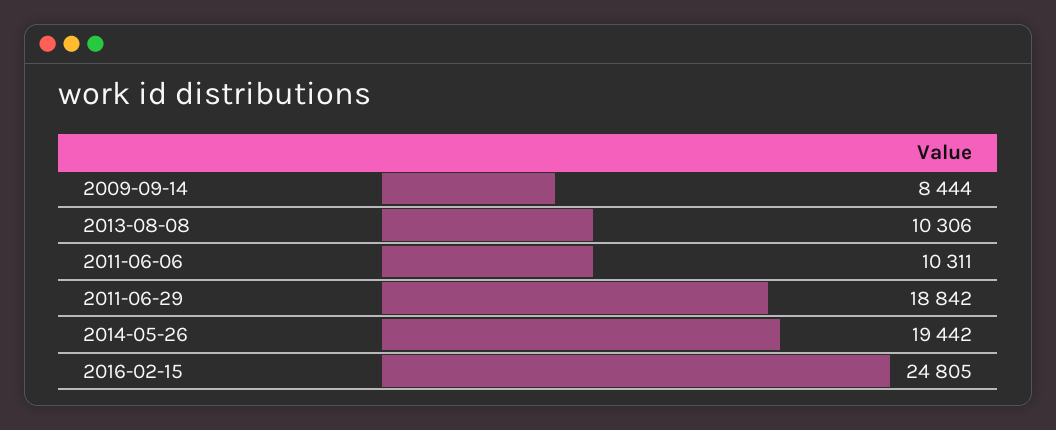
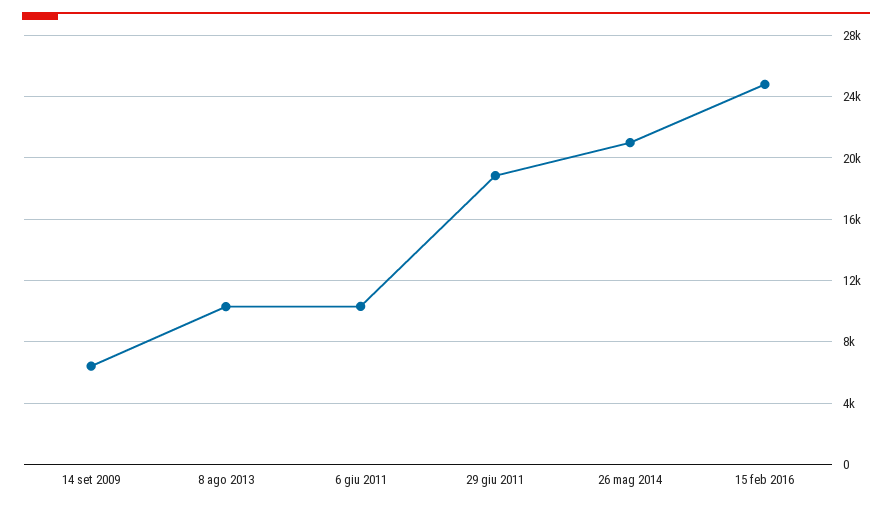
2009-09-14: 8444 -> 6500
2014-05-26: 19442 -> 21000

